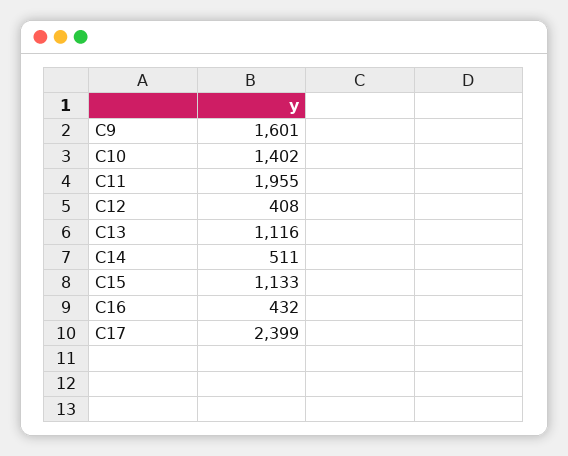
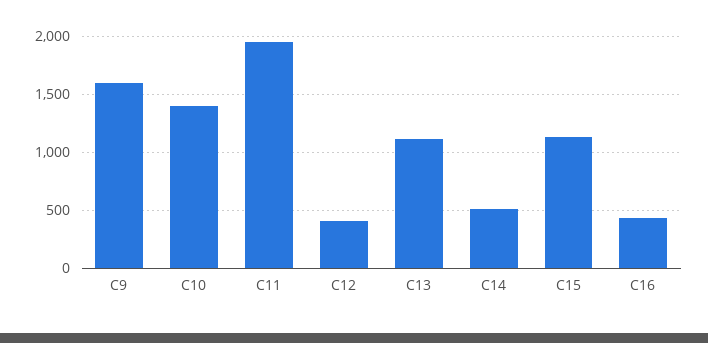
C17: 2399 -> none

